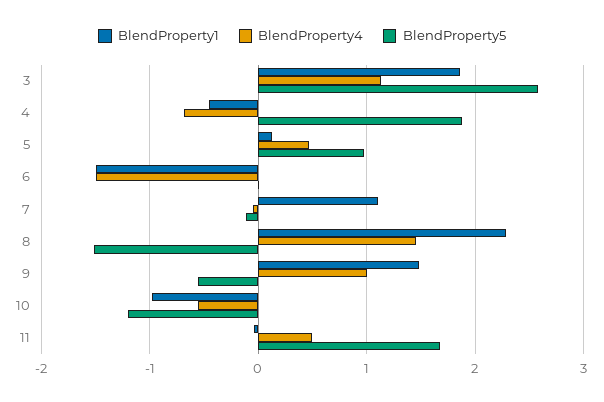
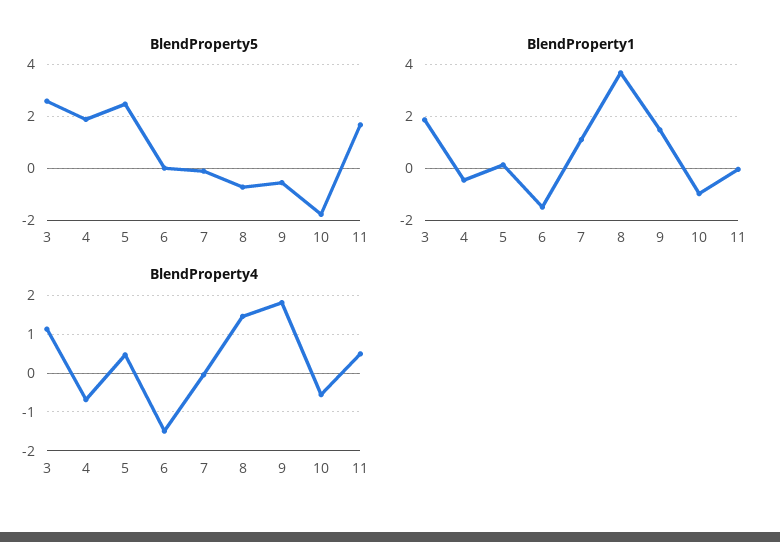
BlendProperty5, 5: 1 -> 2.5
BlendProperty1, 8: 2.3 -> 3.75
BlendProperty5, 8: -1.5 -> -0.75
BlendProperty4, 9: 1 -> 1.8
BlendProperty5, 10: -1.2 -> -1.75

